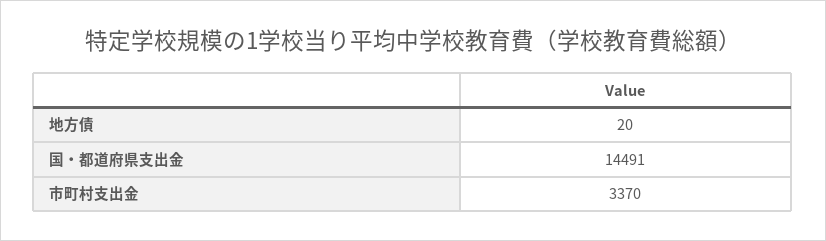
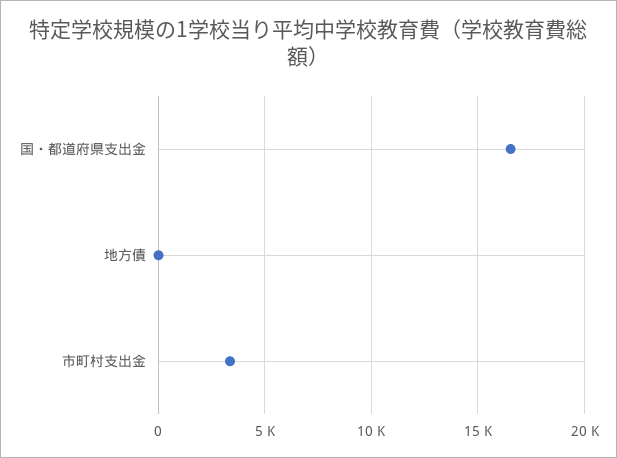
国・都道府県支出金: 14491 -> 16500

